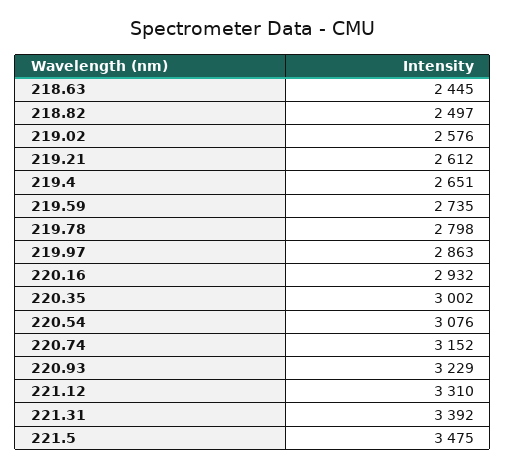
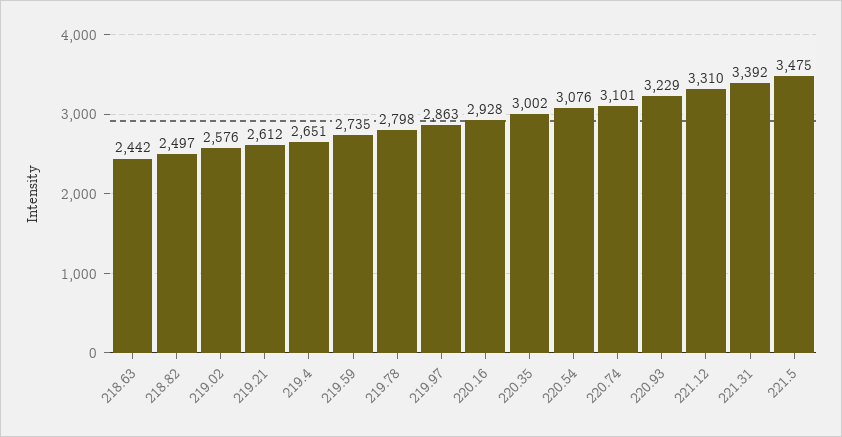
218.63: 2445 -> 2442
220.16: 2932 -> 2928
220.74: 3152 -> 3101

